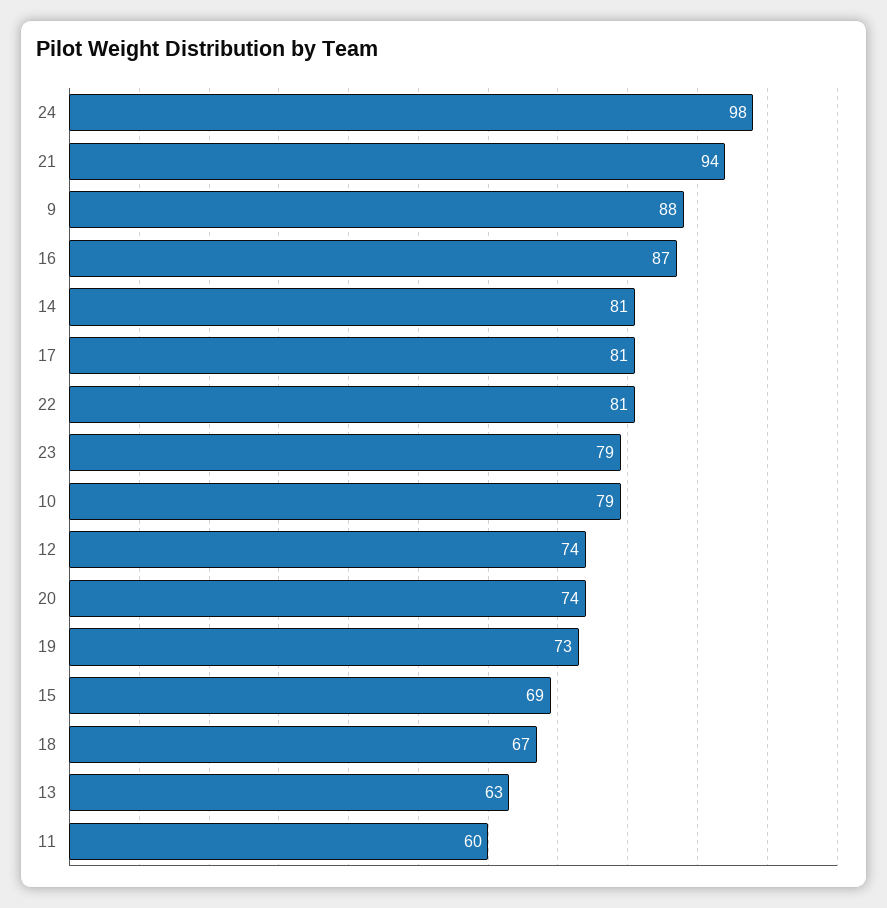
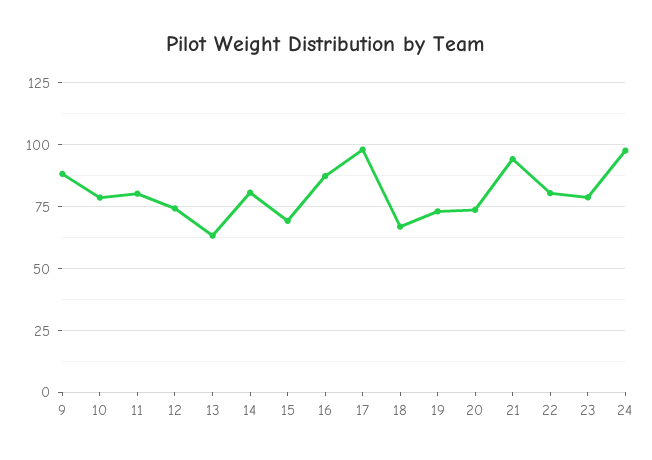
17: 81 -> 97.5
11: 60 -> 80

